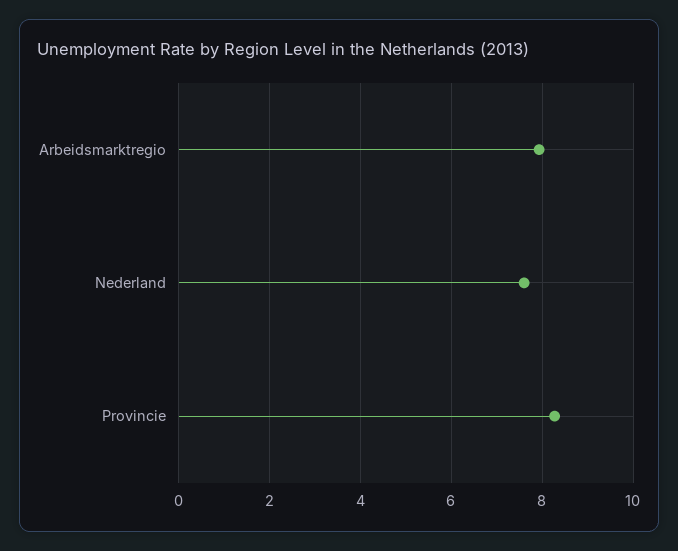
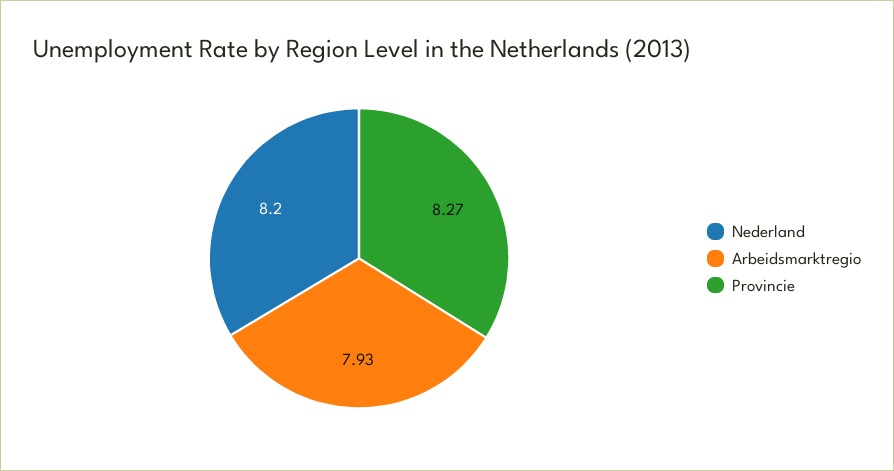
Nederland: 7.6 -> 8.2

